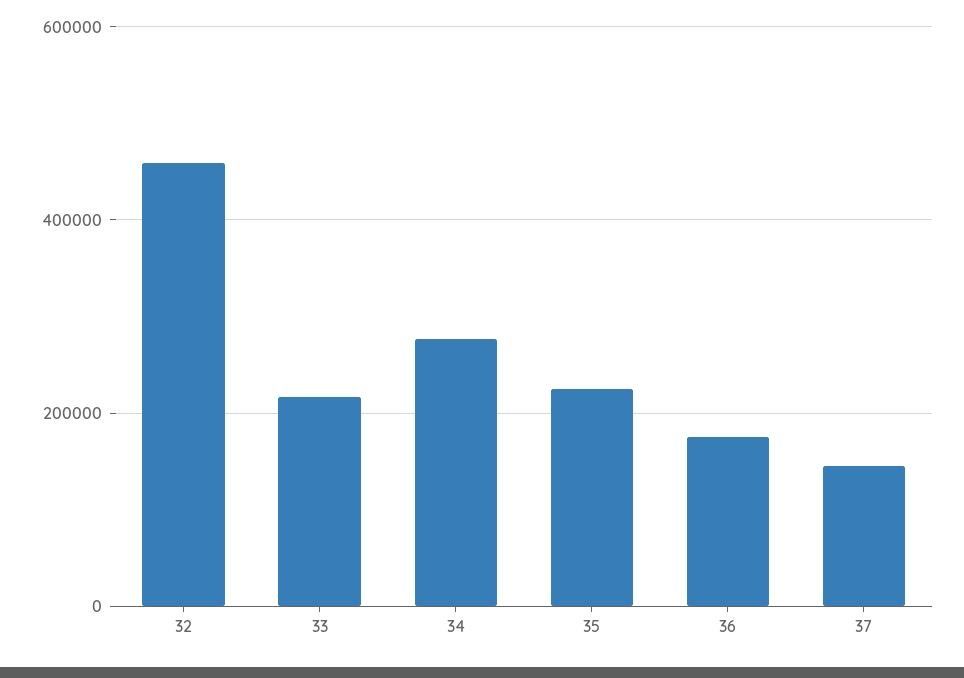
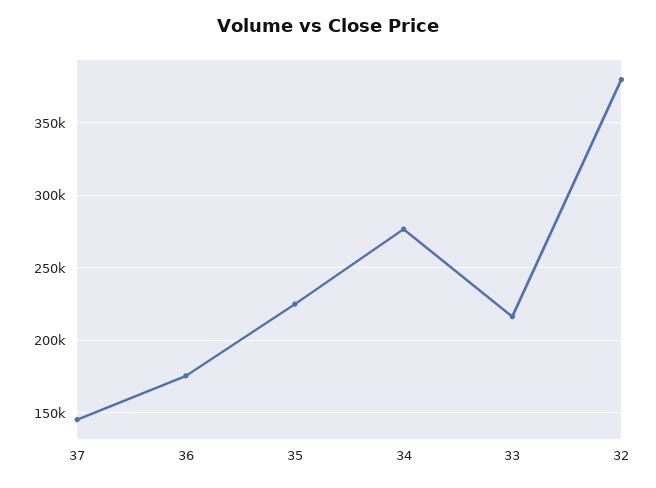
32: 460000 -> 380000

